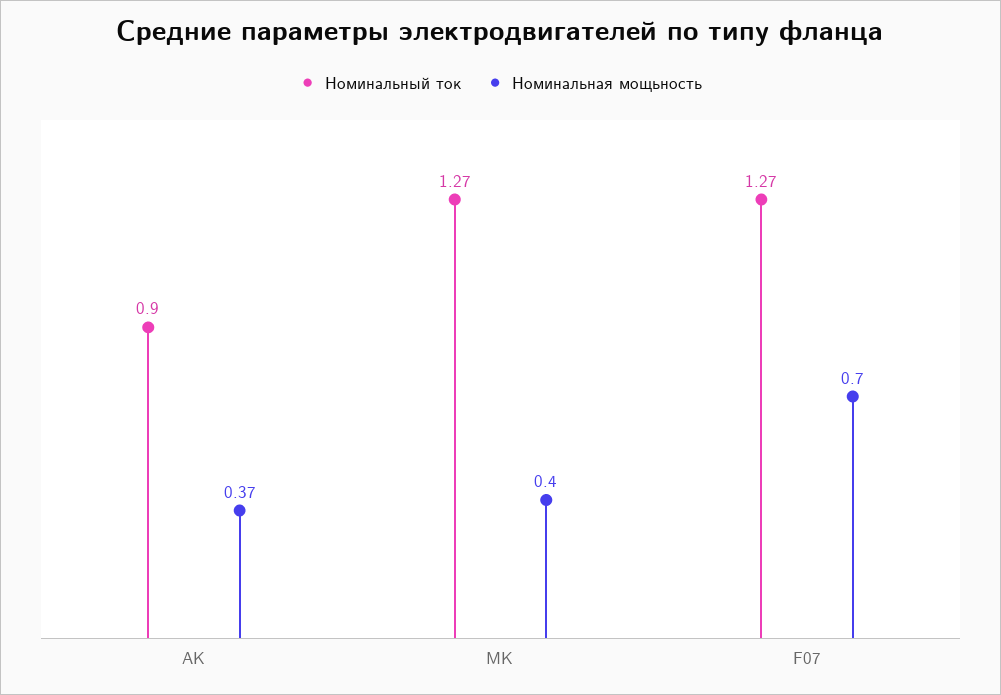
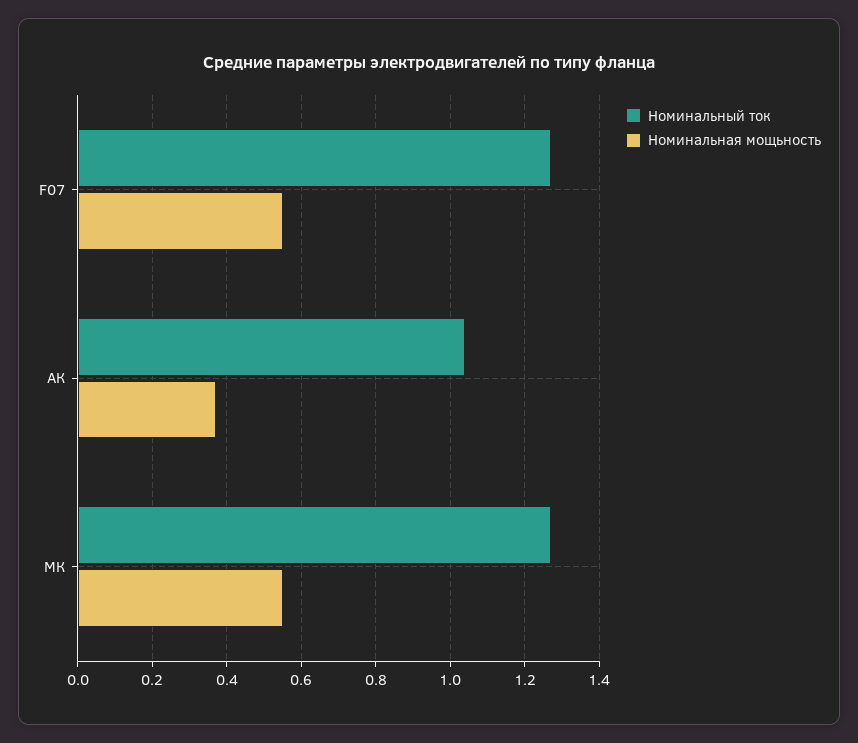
Номинальный ток, АК: 0.9 -> 1.05
Номинальная мощьность, МК: 0.4 -> 0.55
Номинальная мощьность, F07: 0.7 -> 0.55

